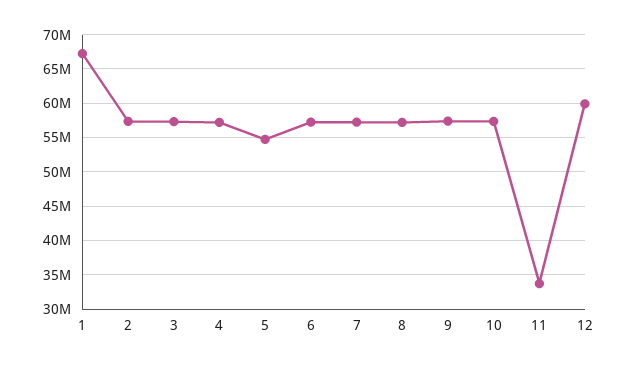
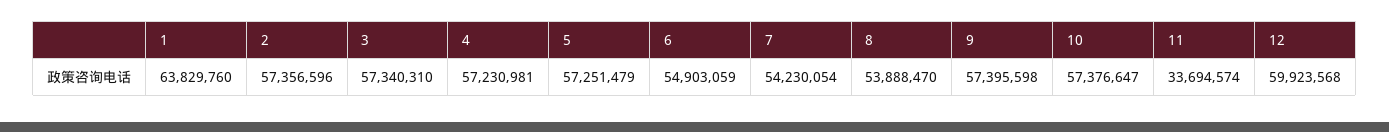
1: 67000000 -> 63829760
5: 55000000 -> 57251479
6: 57000000 -> 54903059
7: 57000000 -> 54230054
8: 57000000 -> 53888470

